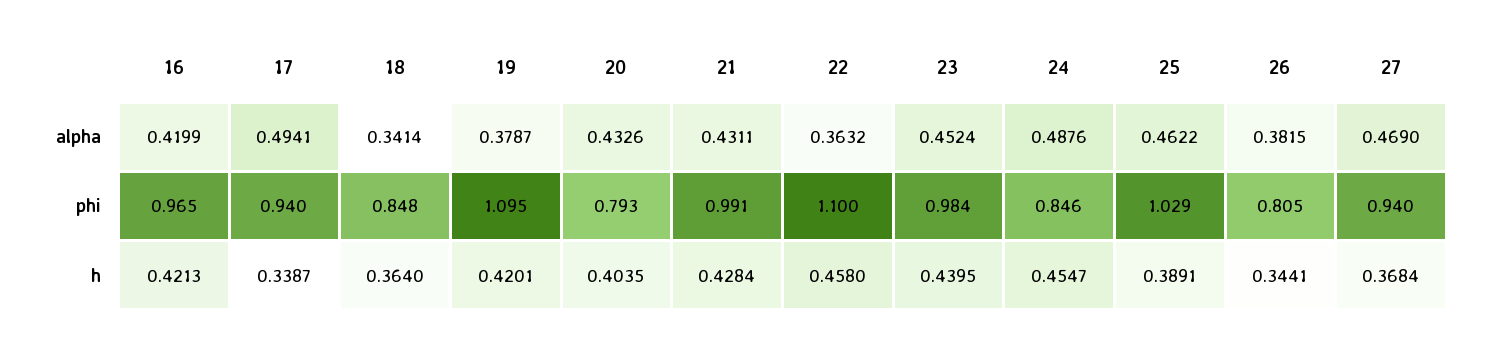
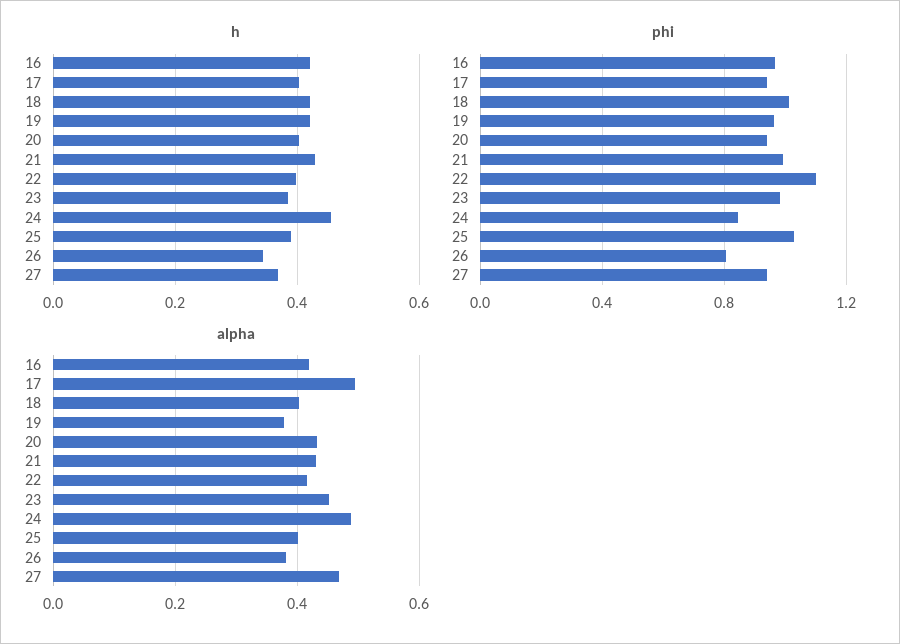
alpha, 18: 0.3414 -> 0.4
alpha, 22: 0.3632 -> 0.42
alpha, 25: 0.4622 -> 0.4
phi, 18: 0.848 -> 1
phi, 19: 1.095 -> 0.95
phi, 20: 0.793 -> 0.95
h, 17: 0.3387 -> 0.4
h, 18: 0.364 -> 0.42
h, 22: 0.458 -> 0.4
h, 23: 0.4395 -> 0.38

